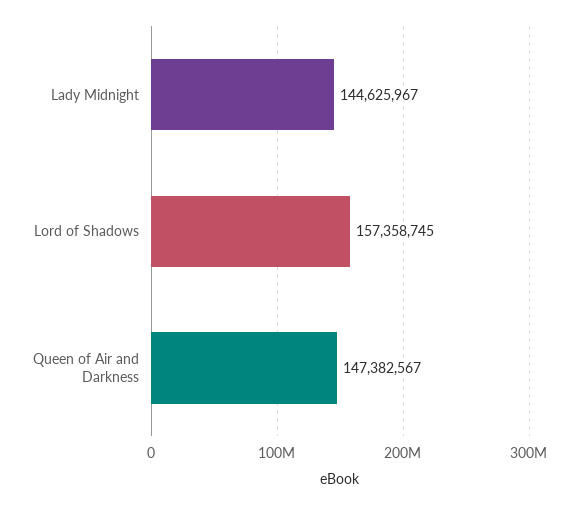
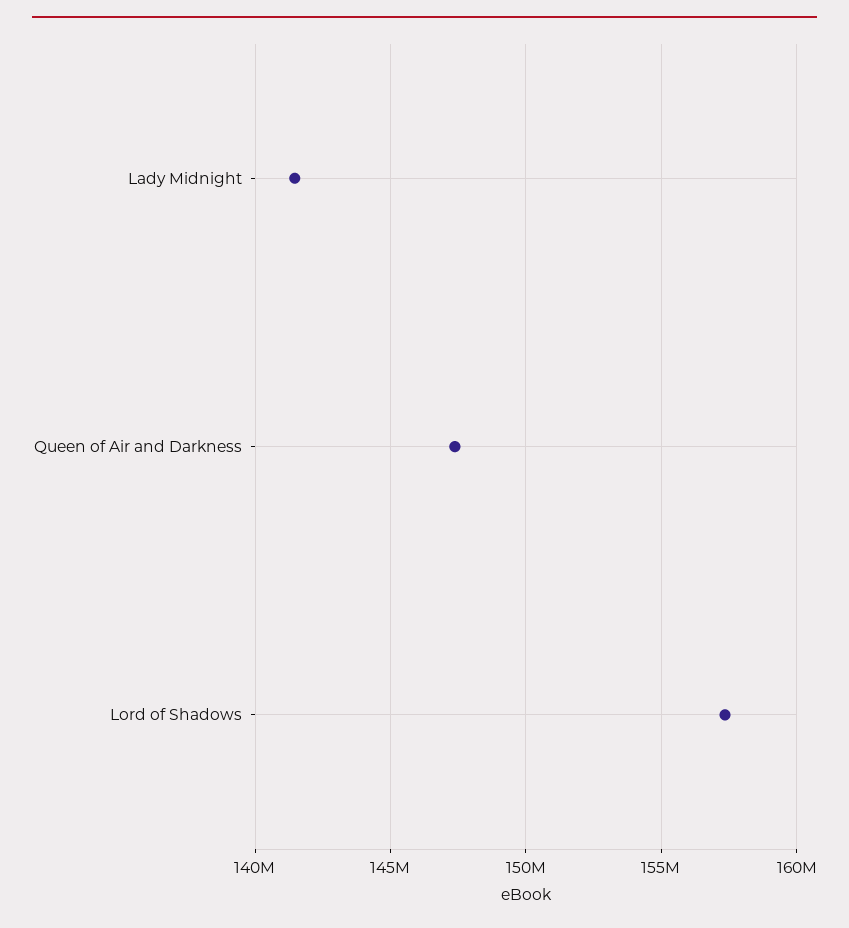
Lady Midnight: 144625967 -> 141500000

